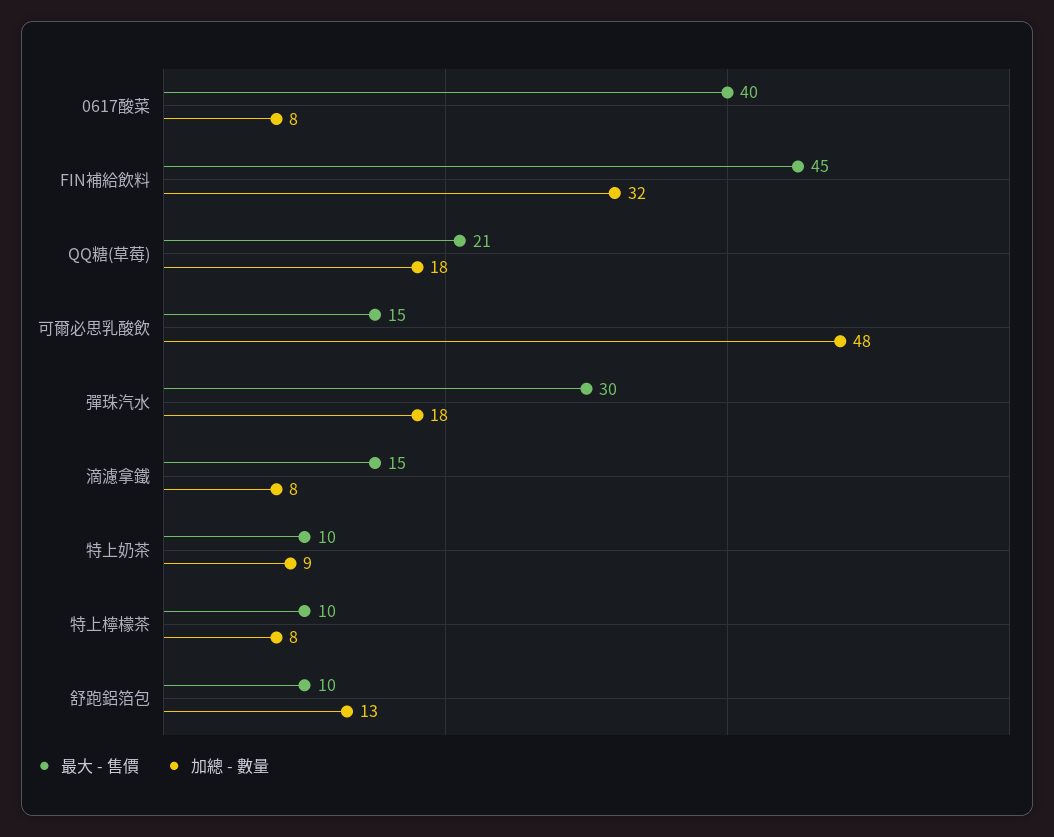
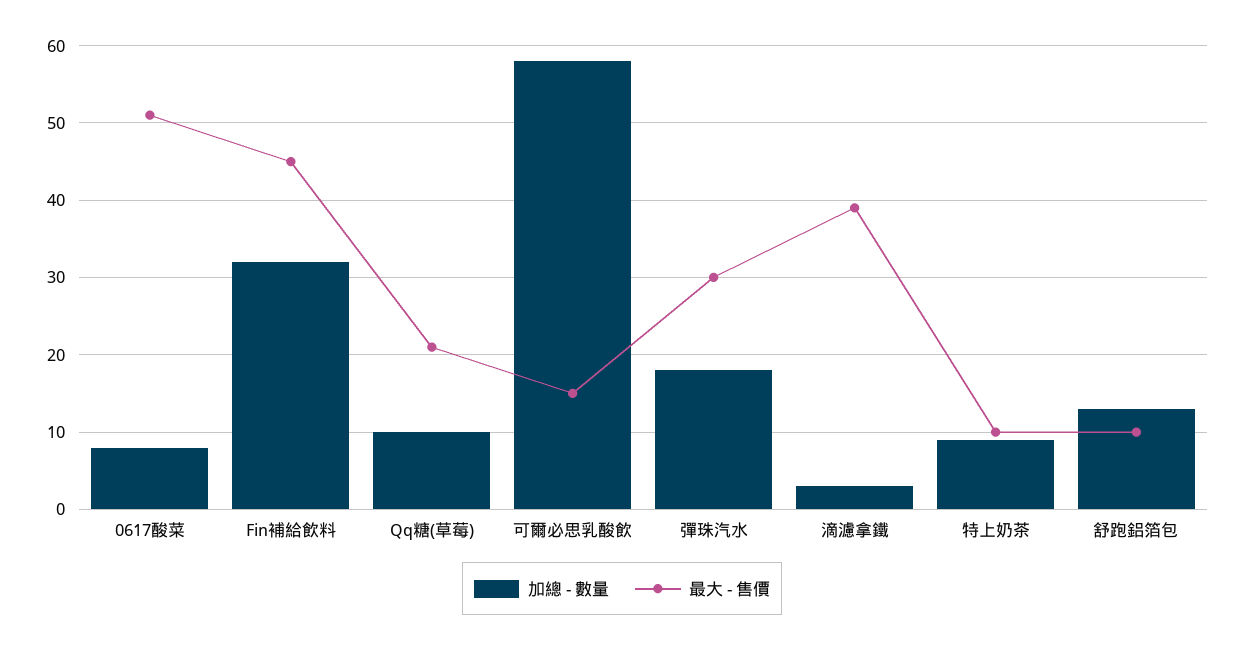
最大 - 售價, 0617酸菜: 40 -> 51
加總 - 數量, QQ糖(草莓): 18 -> 10
加總 - 數量, 可爾必思乳酸飲: 48 -> 58
最大 - 售價, 滴濾拿鐵: 15 -> 39
加總 - 數量, 滴濾拿鐵: 8 -> 3
最大 - 售價, 特上檸檬茶: 10 -> none
加總 - 數量, 特上檸檬茶: 8 -> none

